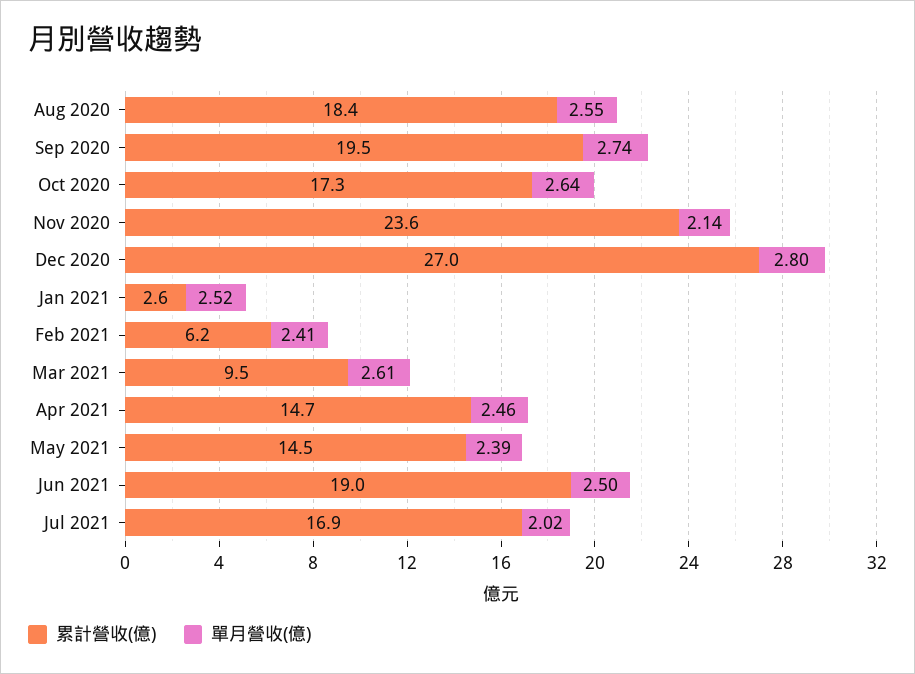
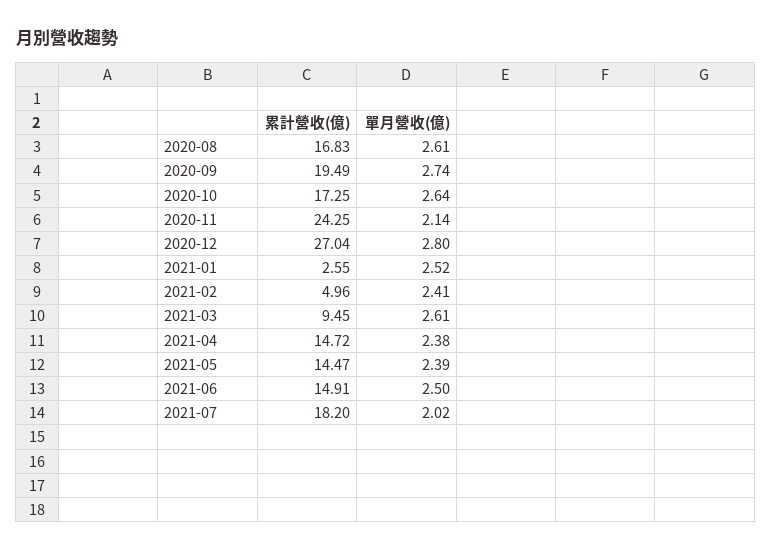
累計營收(億), Aug 2020: 18.4 -> 16.83
單月營收(億), Aug 2020: 2.55 -> 2.61
累計營收(億), Nov 2020: 23.6 -> 24.25
累計營收(億), Feb 2021: 6.2 -> 4.96
單月營收(億), Apr 2021: 2.46 -> 2.38
累計營收(億), Jun 2021: 19 -> 14.91
累計營收(億), Jul 2021: 16.9 -> 18.2

